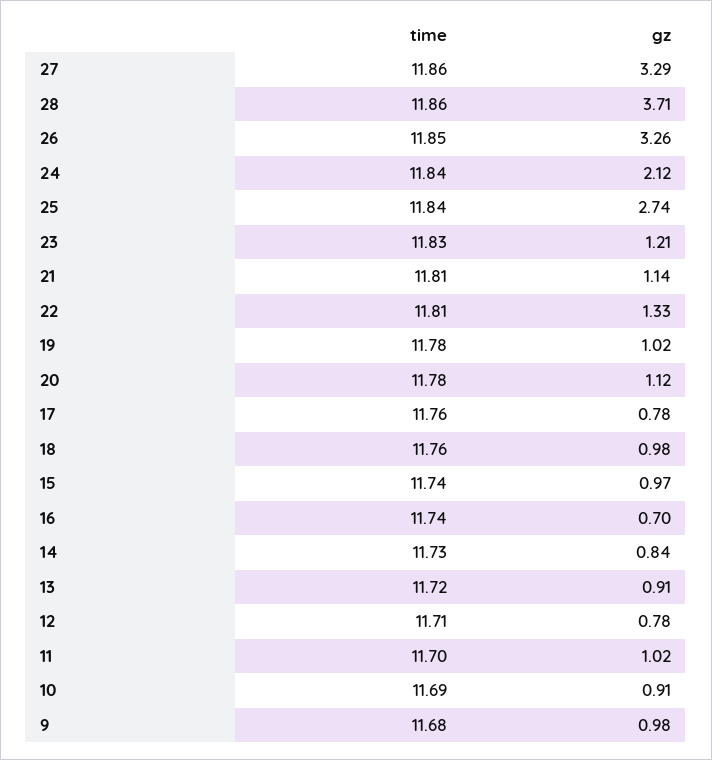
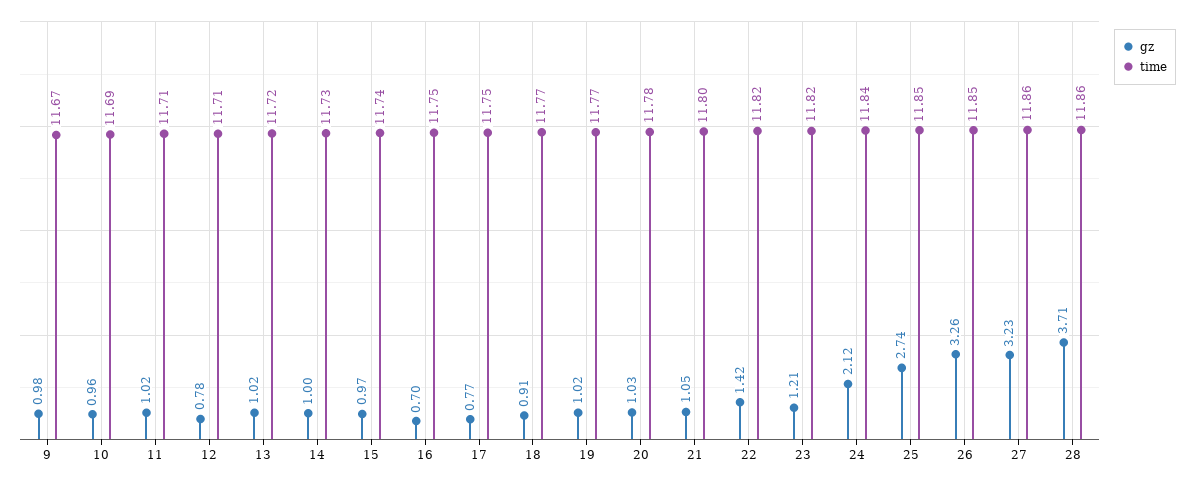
gz, 27: 3.29 -> 3.23
time, 25: 11.84 -> 11.85
time, 23: 11.83 -> 11.82
time, 21: 11.81 -> 11.8
gz, 21: 1.14 -> 1.05
time, 22: 11.81 -> 11.82
gz, 22: 1.33 -> 1.42
time, 19: 11.78 -> 11.77
gz, 20: 1.12 -> 1.03
time, 17: 11.76 -> 11.75
gz, 17: 0.78 -> 0.77
time, 18: 11.76 -> 11.77
gz, 18: 0.98 -> 0.91
time, 16: 11.74 -> 11.75
gz, 14: 0.84 -> 1
gz, 13: 0.91 -> 1.02
time, 11: 11.7 -> 11.71
gz, 10: 0.91 -> 0.96
time, 9: 11.68 -> 11.67

